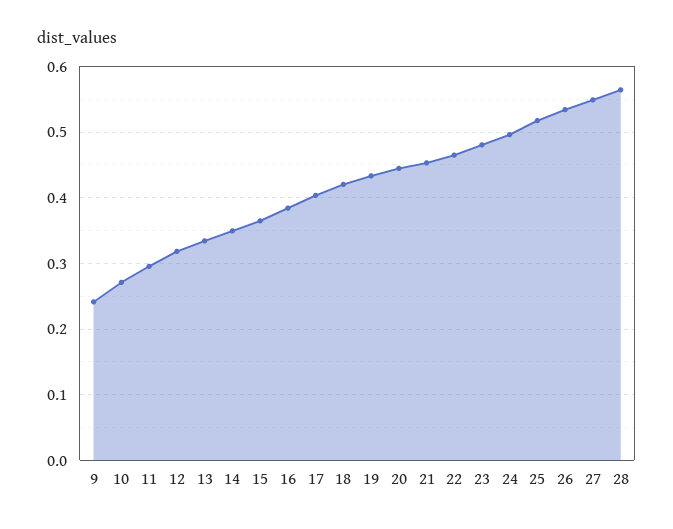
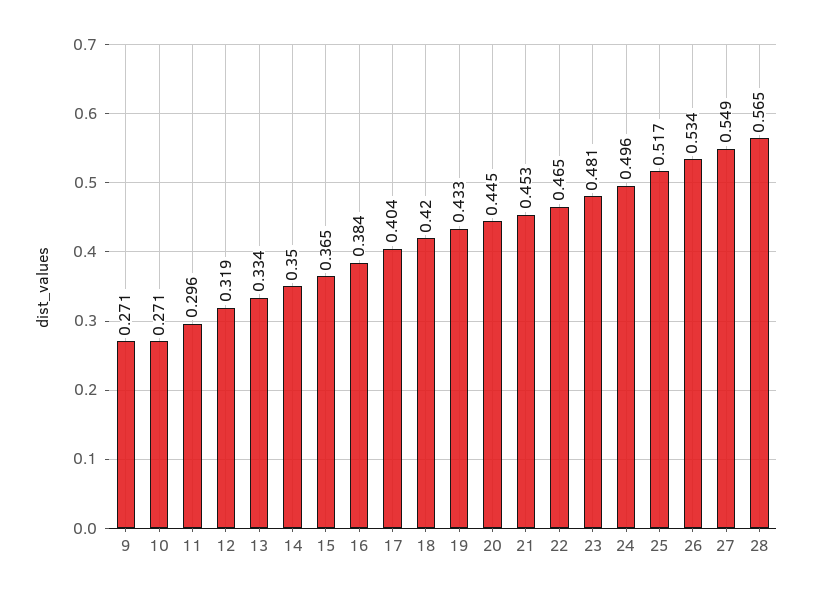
9: 0.24 -> 0.271

